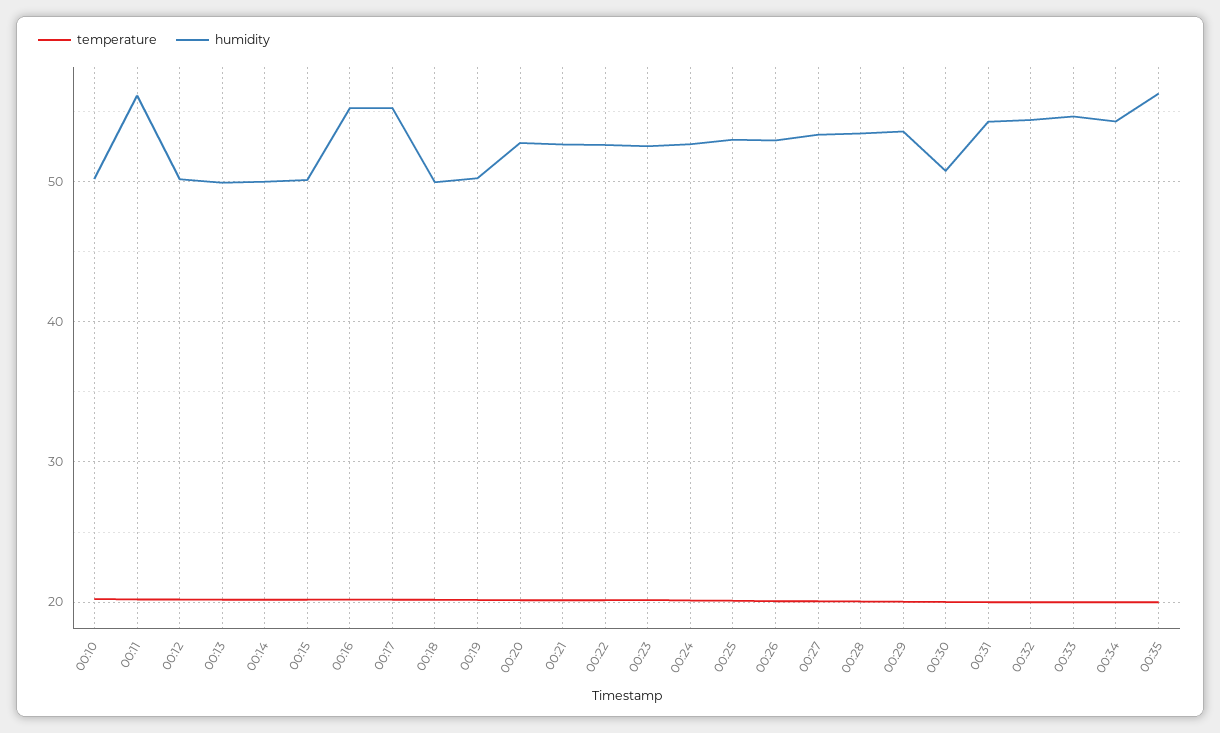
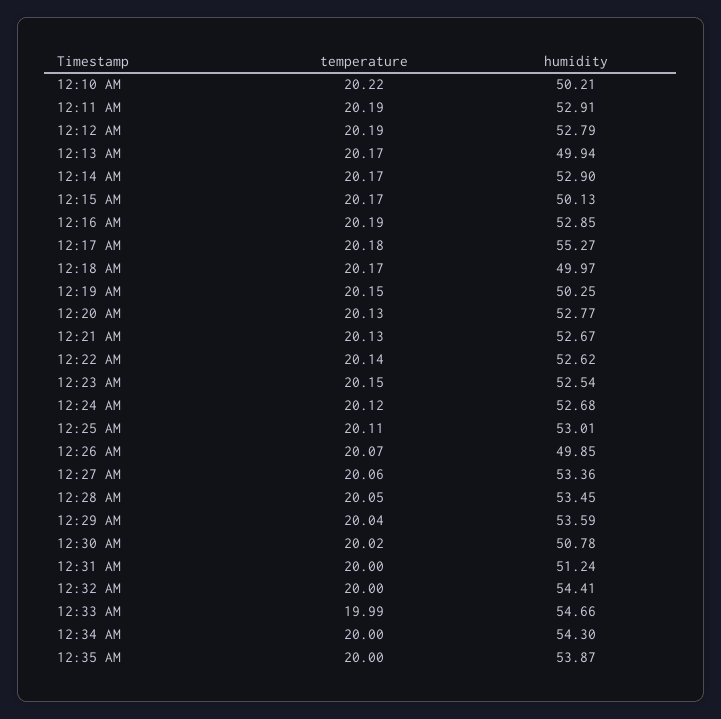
humidity, 00:11: 56 -> 52.91
humidity, 00:12: 50 -> 52.79
humidity, 00:14: 50 -> 52.9
humidity, 00:16: 55 -> 52.85
humidity, 00:26: 53 -> 49.85
humidity, 00:31: 54 -> 51.24
humidity, 00:35: 56 -> 53.87

